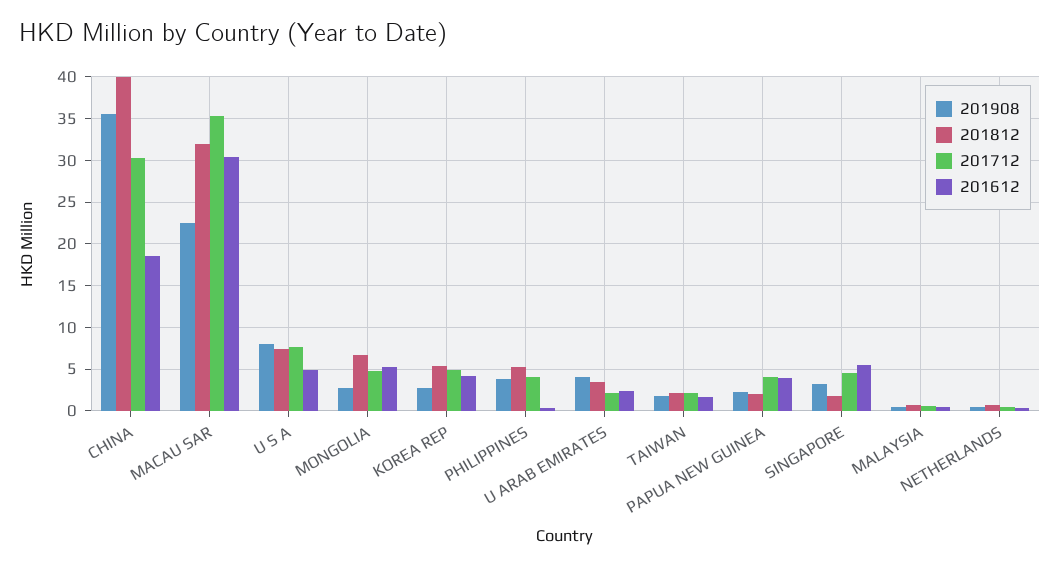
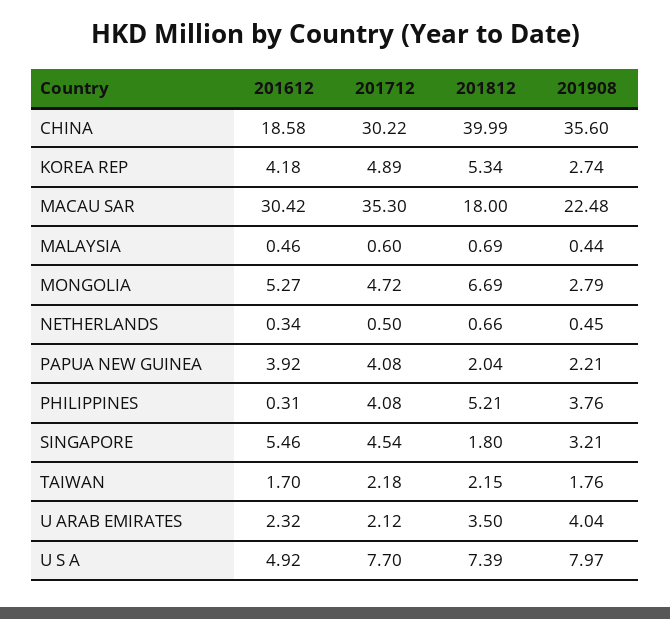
201812, MACAU SAR: 32 -> 18

